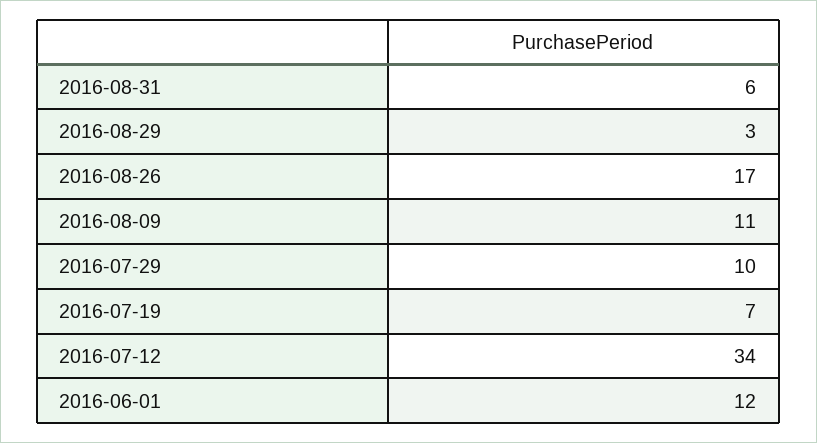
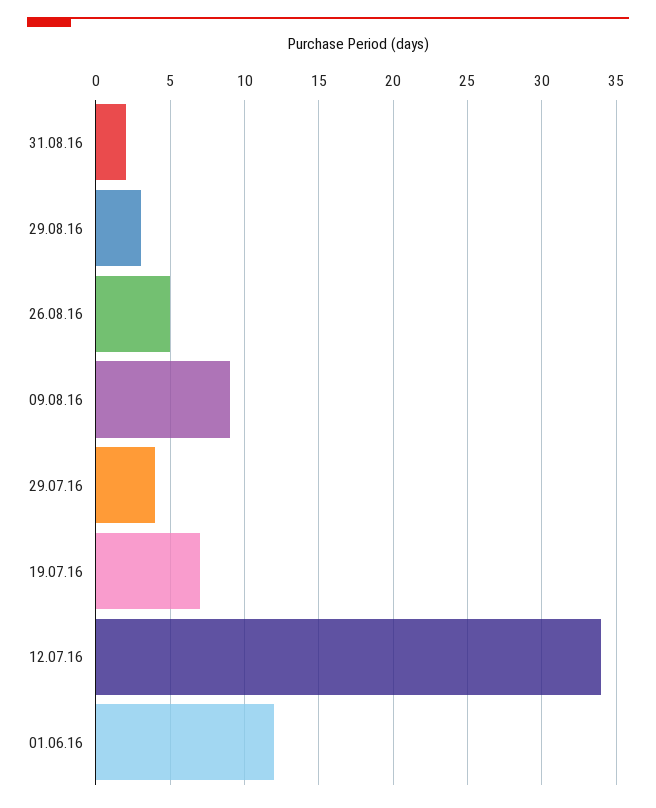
2016-08-31: 6 -> 2
2016-08-26: 17 -> 5
2016-08-09: 11 -> 9
2016-07-29: 10 -> 4

